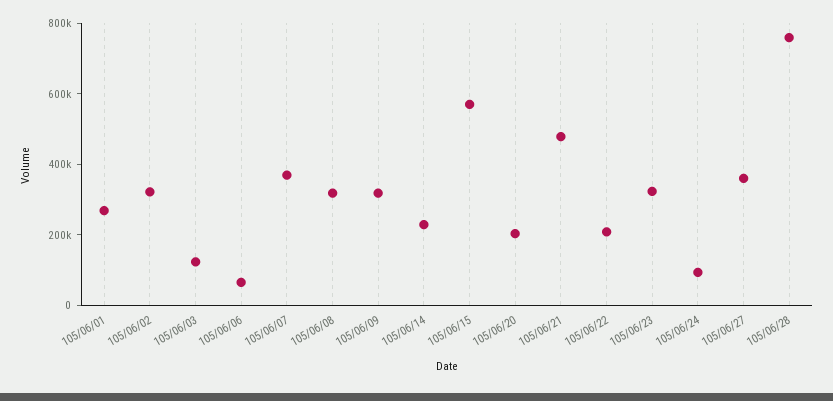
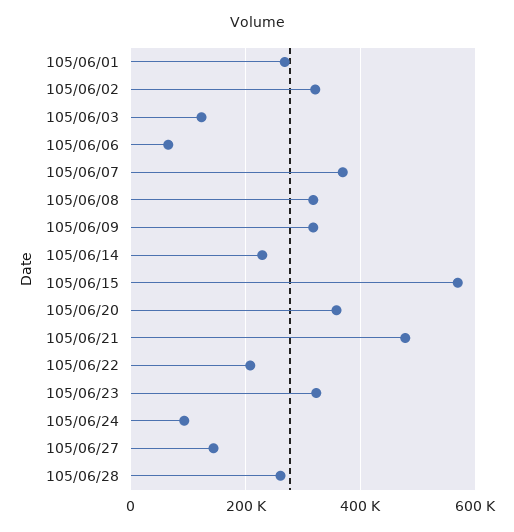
105/06/20: 200000 -> 360000
105/06/27: 350000 -> 140000
105/06/28: 750000 -> 260000

